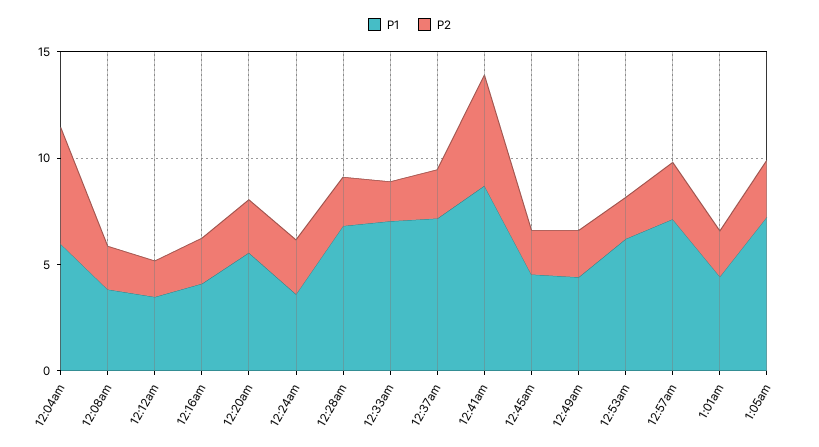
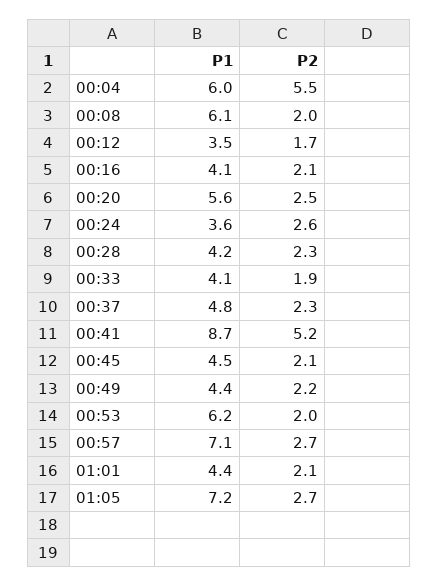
P1, 12:08am: 4 -> 6.1
P1, 12:28am: 7 -> 4.2
P1, 12:33am: 7 -> 4.1
P1, 12:37am: 7 -> 4.8

